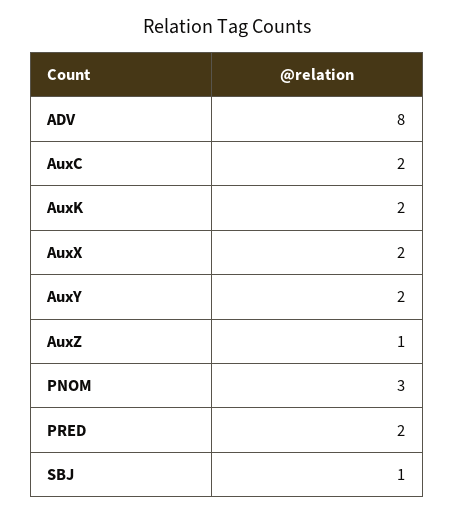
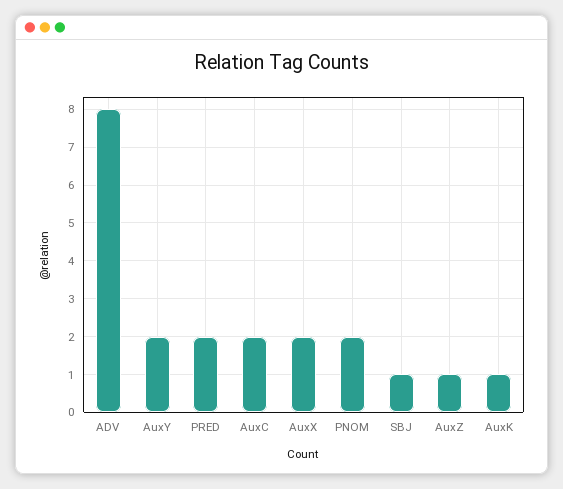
AuxK: 2 -> 1
PNOM: 3 -> 2

